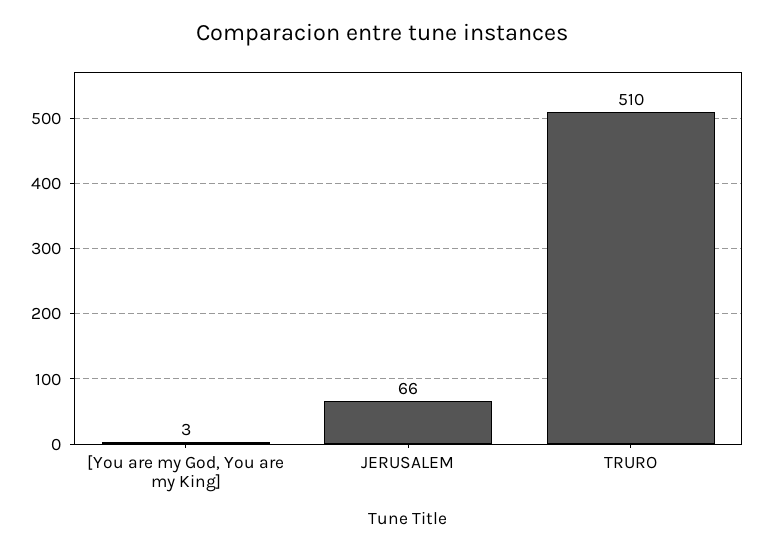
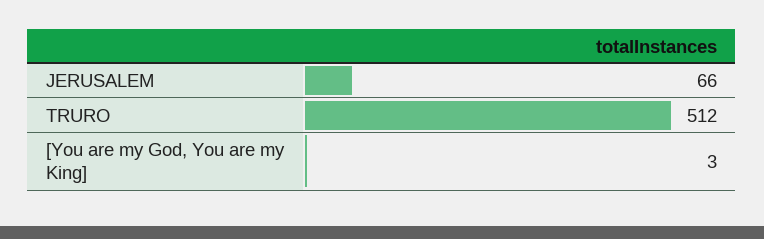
TRURO: 510 -> 512

